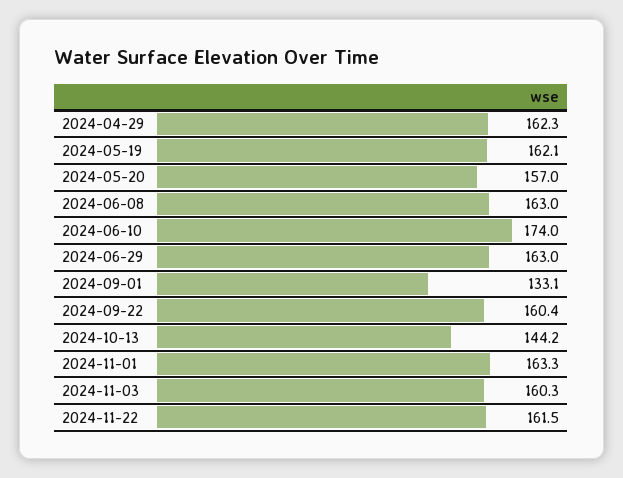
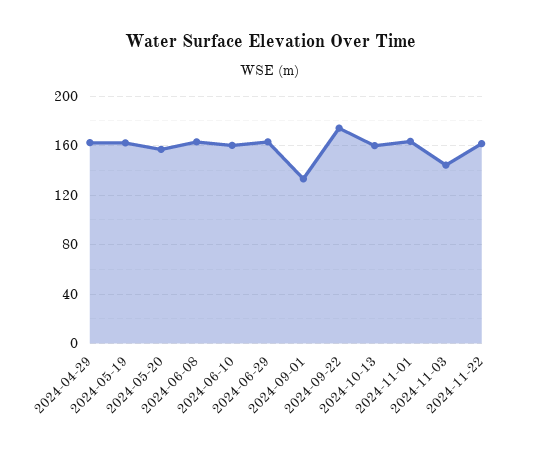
2024-06-10: 174 -> 160
2024-09-22: 160.4 -> 175
2024-10-13: 144.2 -> 160
2024-11-03: 160.3 -> 145

